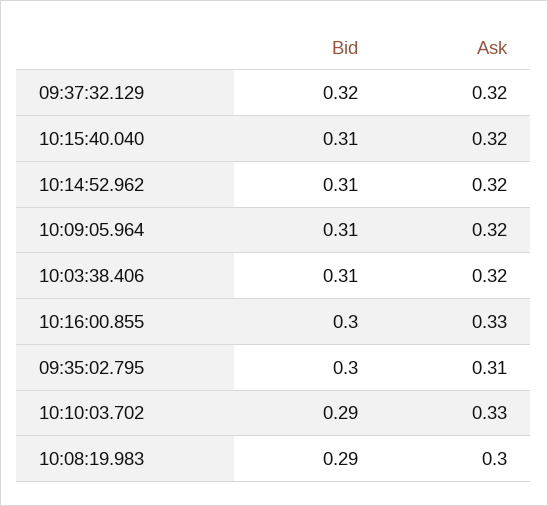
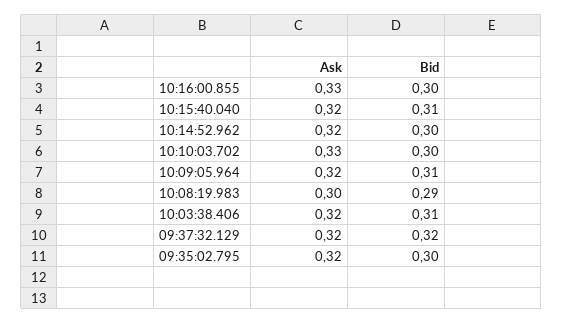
Bid, 10:14:52.962: 0.31 -> 0.3
Ask, 09:35:02.795: 0.31 -> 0.32
Bid, 10:10:03.702: 0.29 -> 0.3

